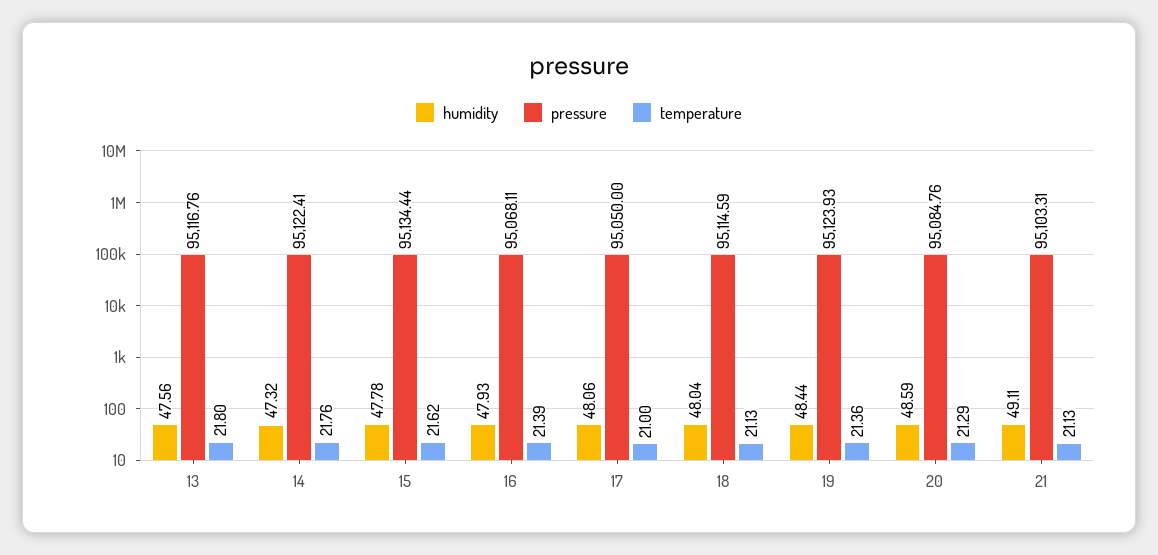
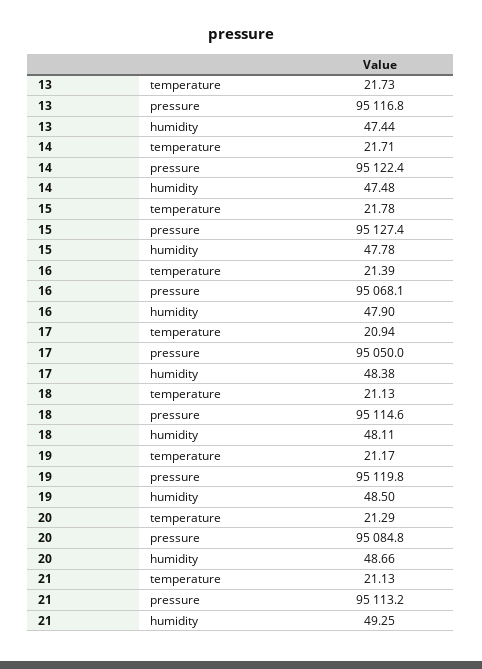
humidity, 13: 47.56 -> 47.44
temperature, 13: 21.8 -> 21.73
humidity, 14: 47.32 -> 47.48
temperature, 14: 21.76 -> 21.71
pressure, 15: 95134.44 -> 95127.4
temperature, 15: 21.62 -> 21.78
humidity, 16: 47.93 -> 47.9
humidity, 17: 48.06 -> 48.38
temperature, 17: 21 -> 20.94
humidity, 18: 48.04 -> 48.11
humidity, 19: 48.44 -> 48.5
pressure, 19: 95123.93 -> 95119.8
temperature, 19: 21.36 -> 21.17
humidity, 20: 48.59 -> 48.66
humidity, 21: 49.11 -> 49.25
pressure, 21: 95103.31 -> 95113.2

